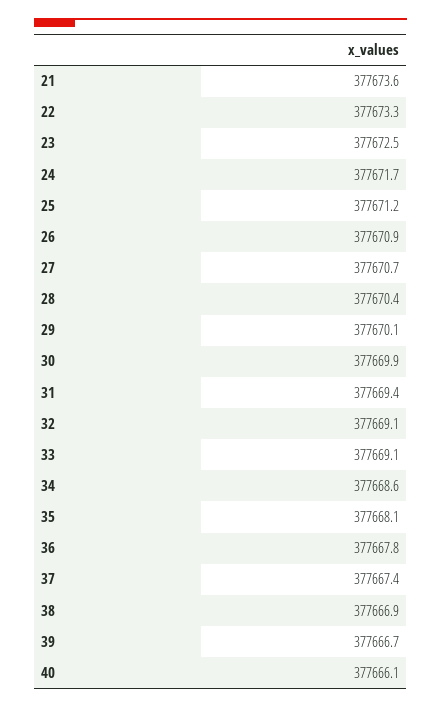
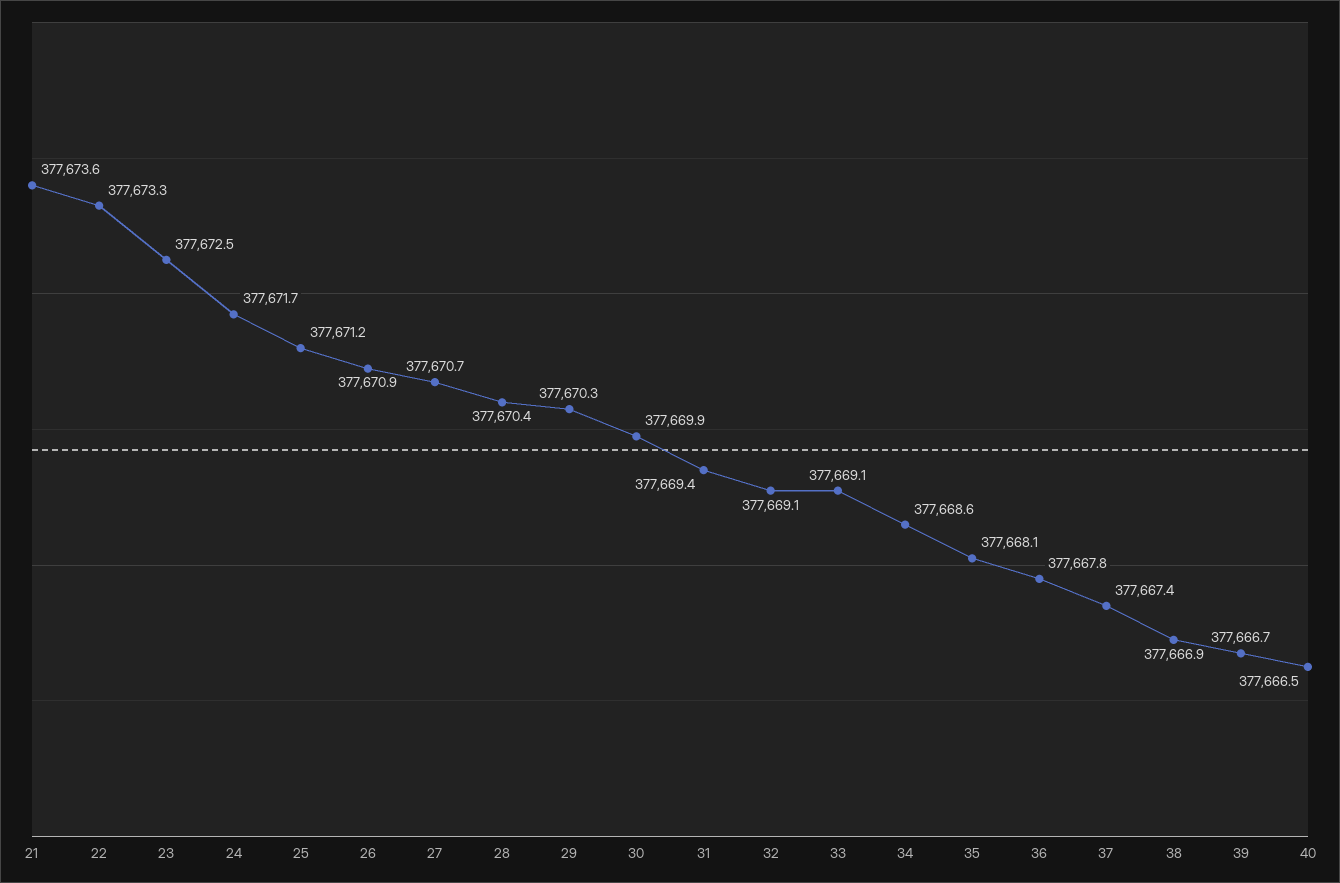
29: 377670.1 -> 377670.3
40: 377666.1 -> 377666.5

